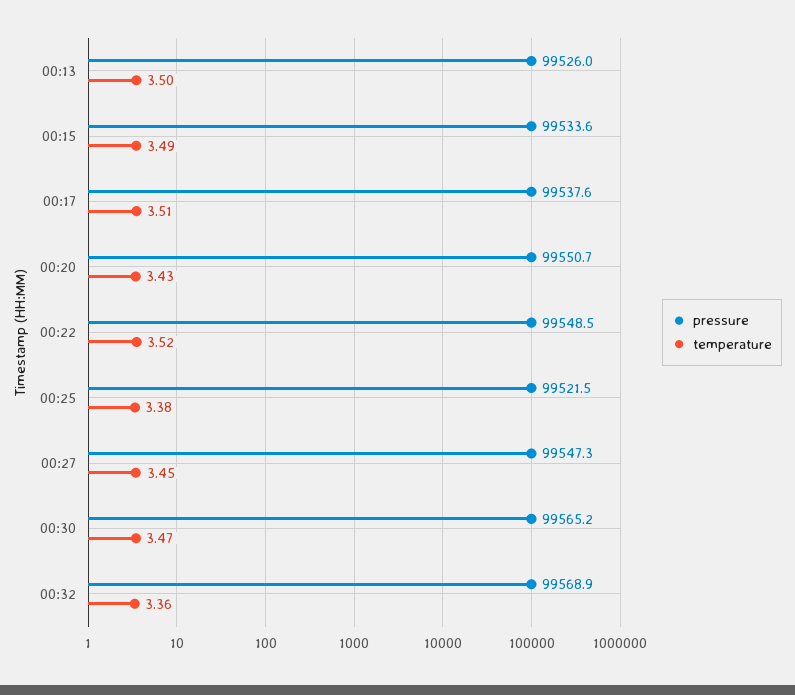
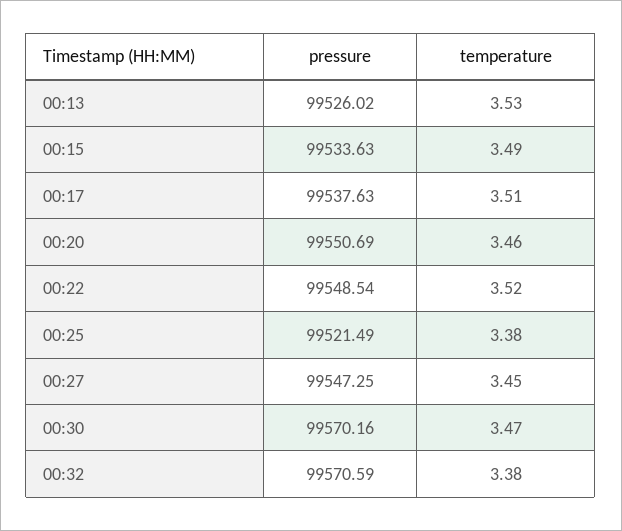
temperature, 00:13: 3.5 -> 3.53
temperature, 00:20: 3.43 -> 3.46
pressure, 00:30: 99565.2 -> 99570.16
pressure, 00:32: 99568.9 -> 99570.59
temperature, 00:32: 3.36 -> 3.38

